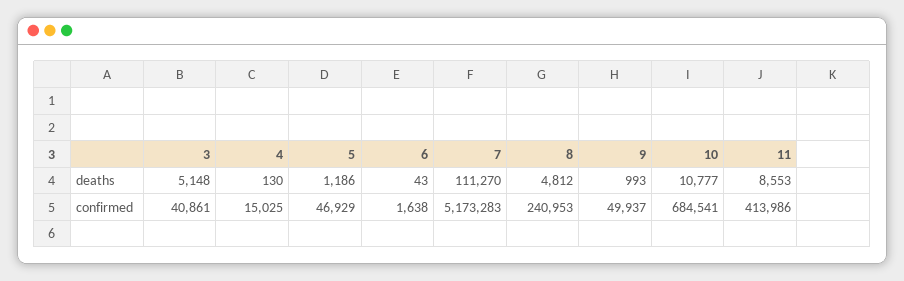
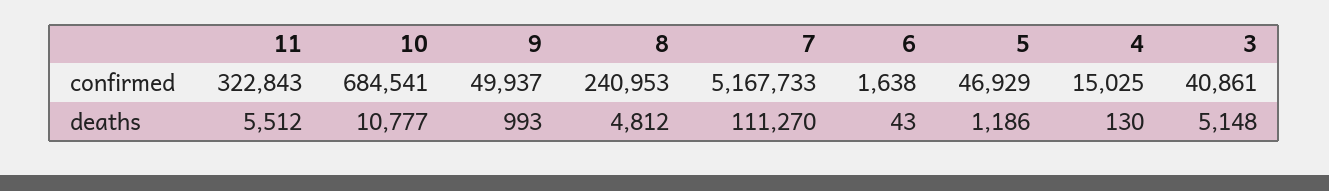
11, deaths: 8553 -> 5512
7, confirmed: 5173283 -> 5167733
11, confirmed: 413986 -> 322843

